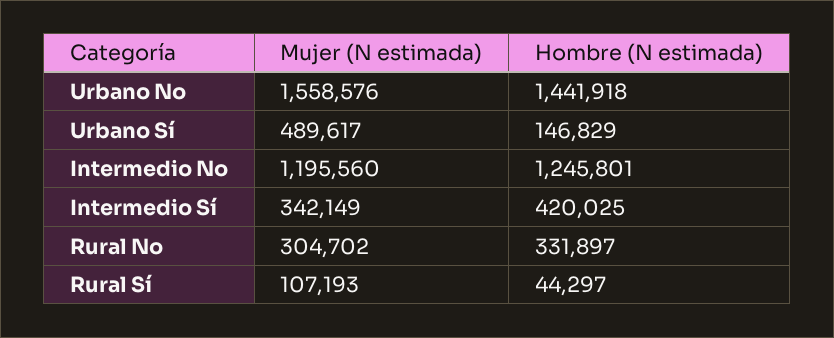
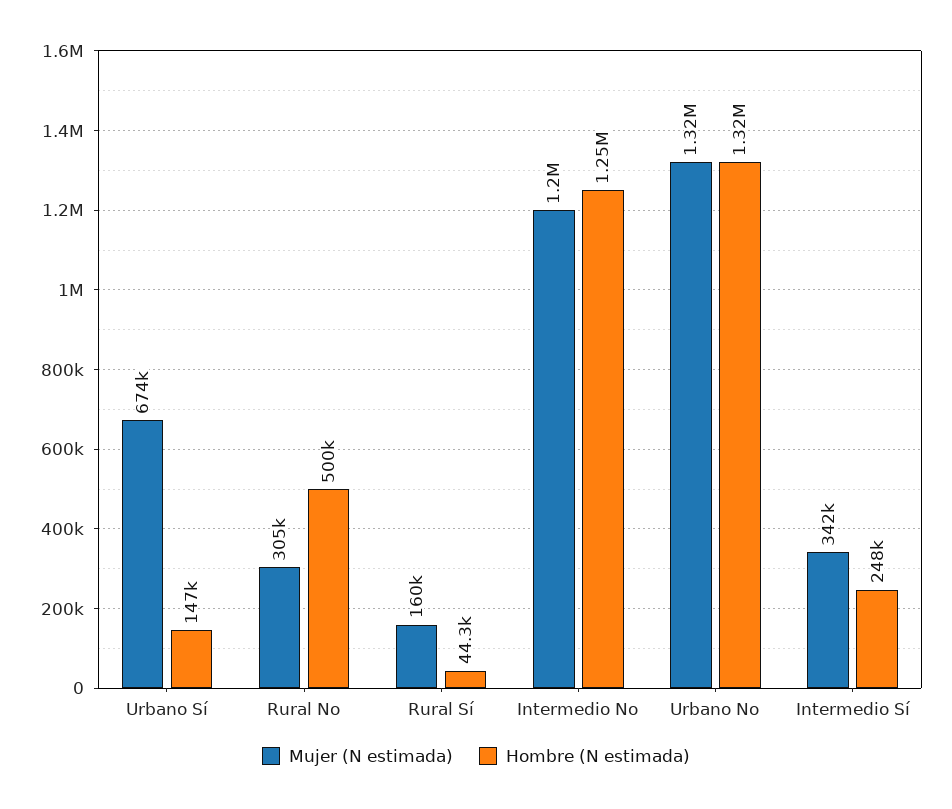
Mujer (N estimada), Urbano No: 1558576 -> 1320000
Hombre (N estimada), Urbano No: 1441918 -> 1320000
Mujer (N estimada), Urbano Sí: 489617 -> 674000
Hombre (N estimada), Intermedio Sí: 420025 -> 248000
Hombre (N estimada), Rural No: 331897 -> 500000
Mujer (N estimada), Rural Sí: 107193 -> 160000

